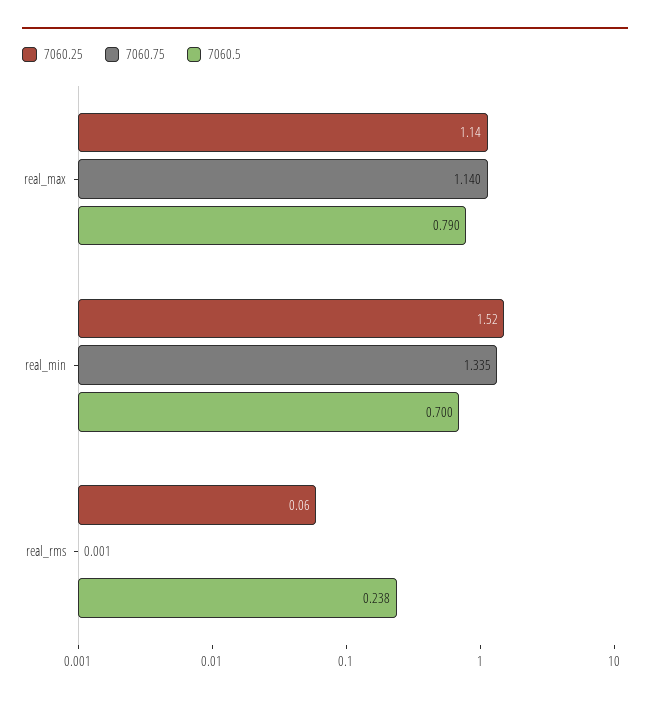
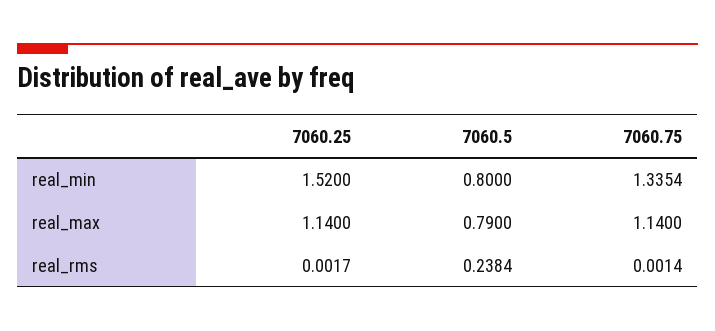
7060.5, real_min: 0.7 -> 0.8
7060.25, real_rms: 0.06 -> 0.0017

